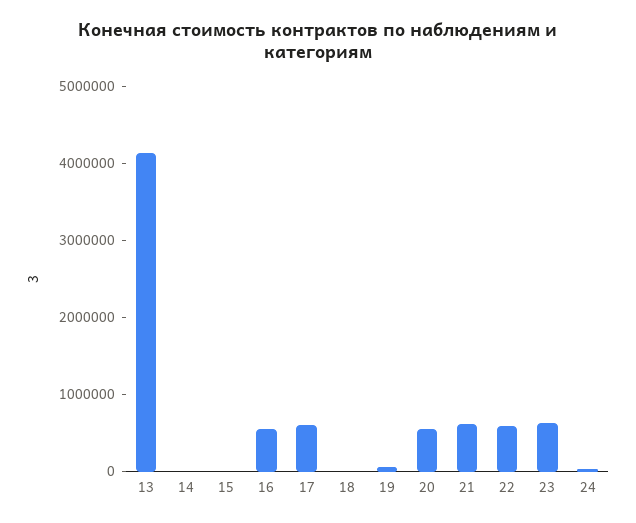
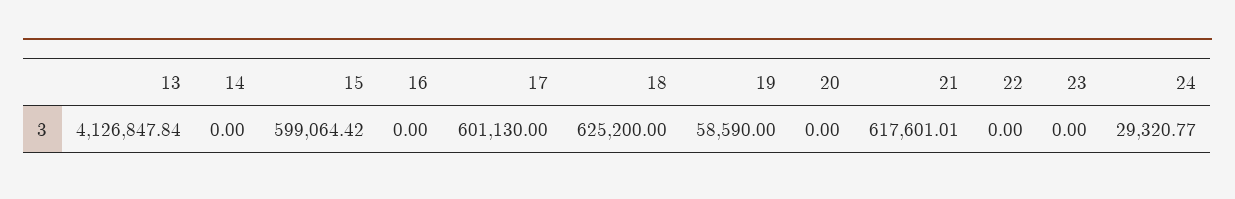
15: 0 -> 599064.42
16: 600000 -> 0
18: 0 -> 625200
20: 600000 -> 0
22: 600000 -> 0
23: 600000 -> 0

